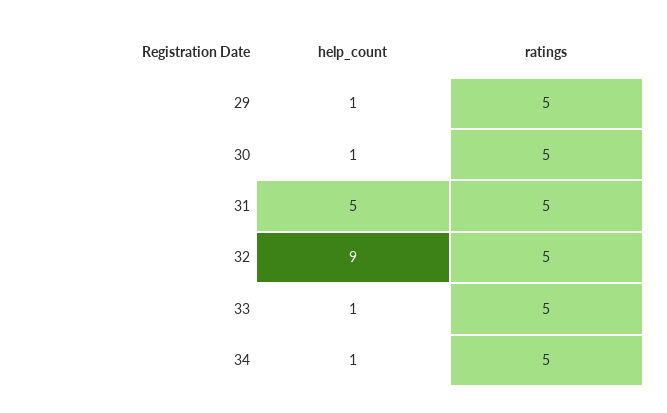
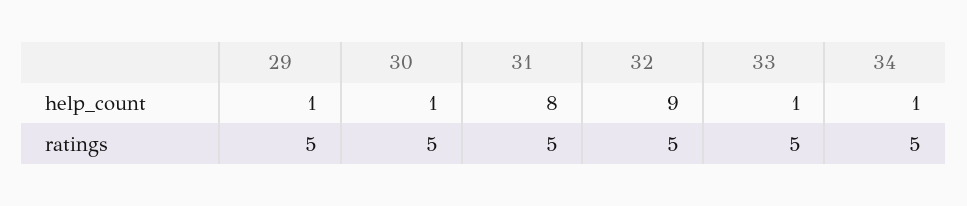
help_count, 31: 5 -> 8

